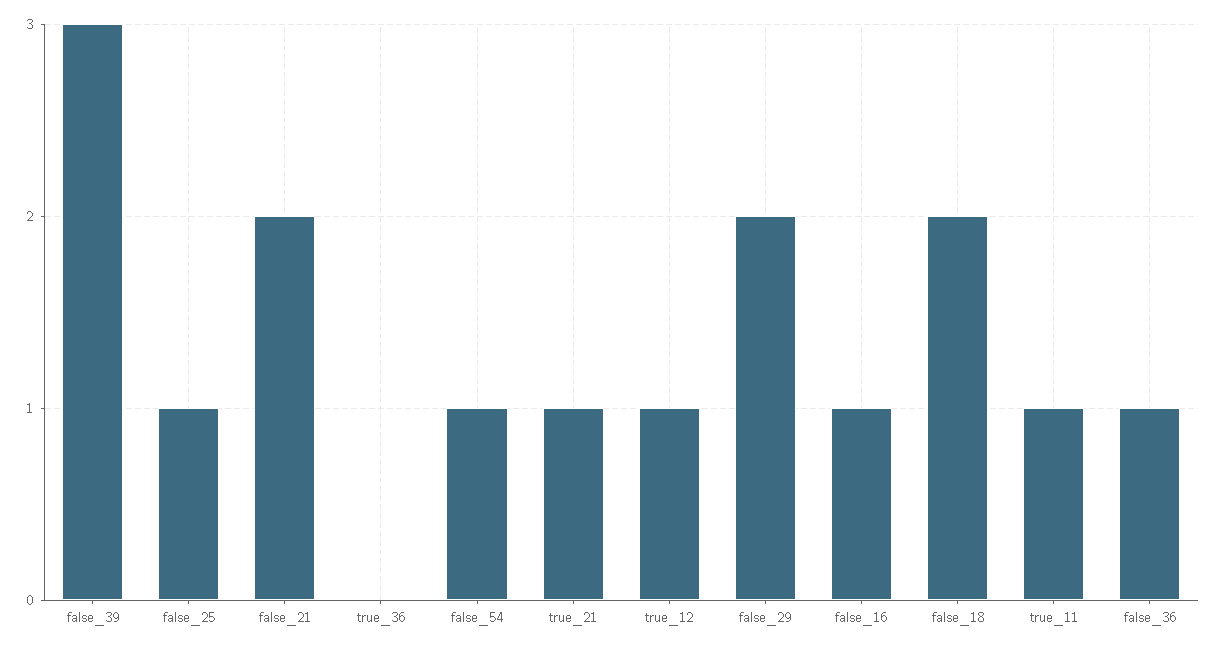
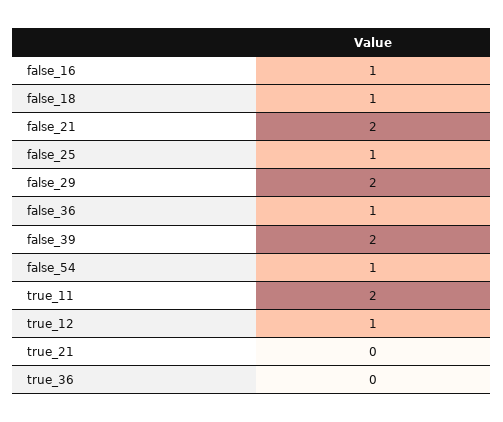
false_39: 3 -> 2
true_21: 1 -> 0
false_18: 2 -> 1
true_11: 1 -> 2

